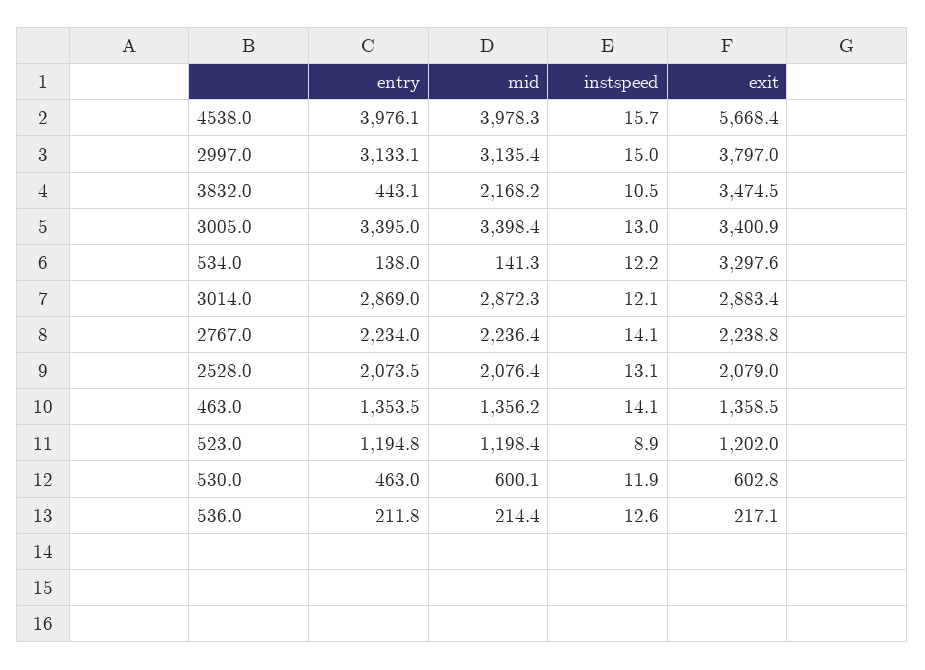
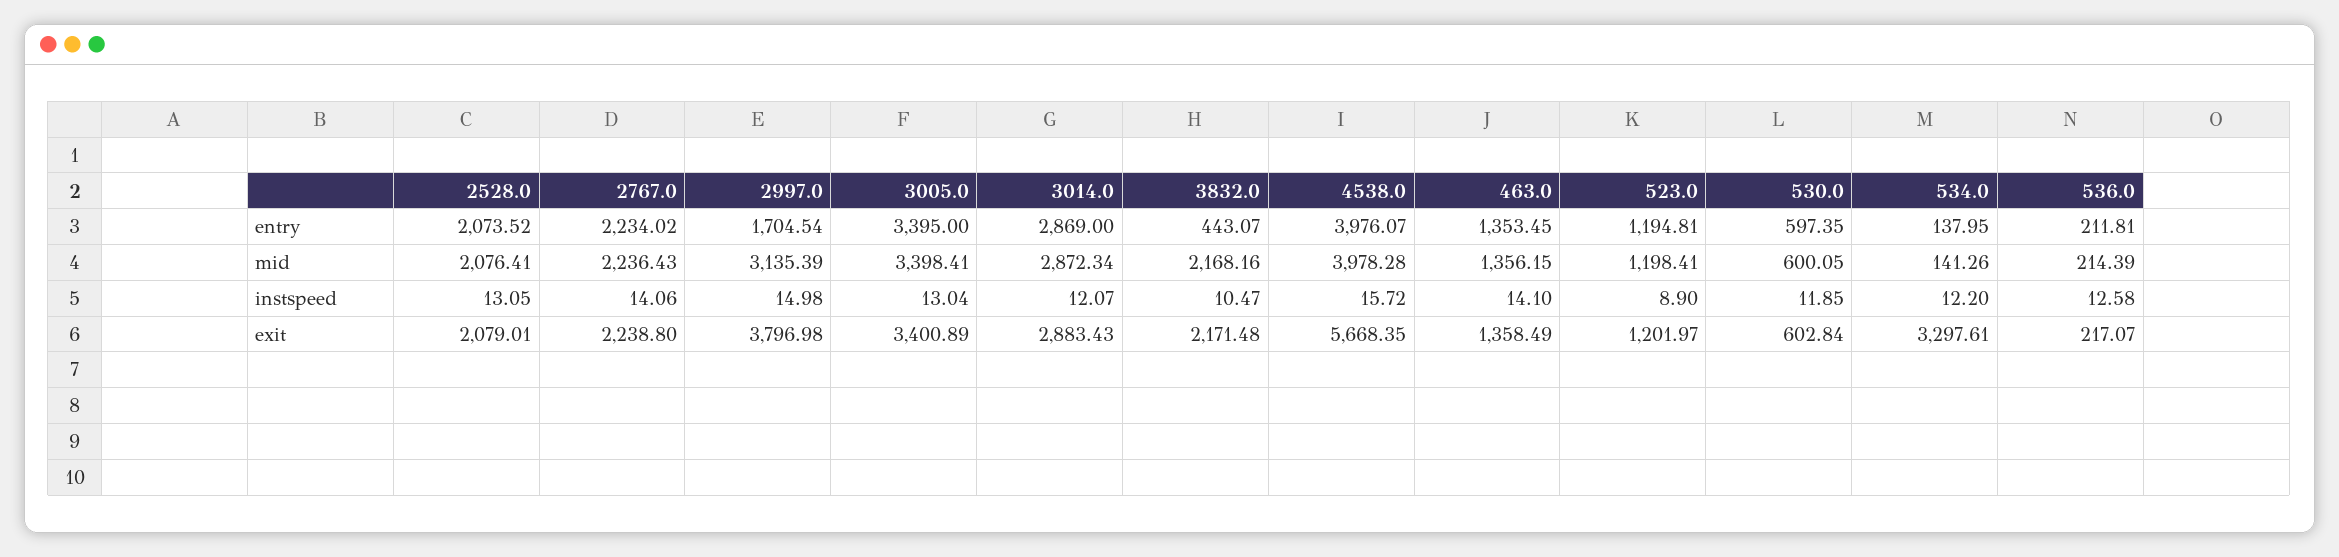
entry, 2997.0: 3133.1 -> 1704.54
exit, 3832.0: 3474.5 -> 2171.48
entry, 530.0: 463 -> 597.35

